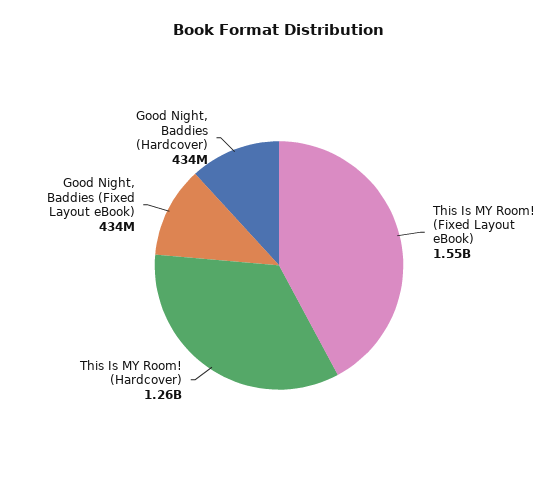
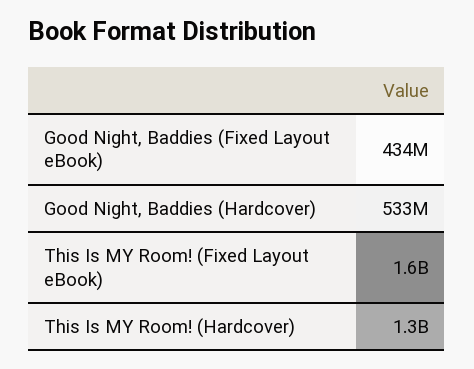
Good Night, Baddies (Hardcover): 434000000 -> 533000000

